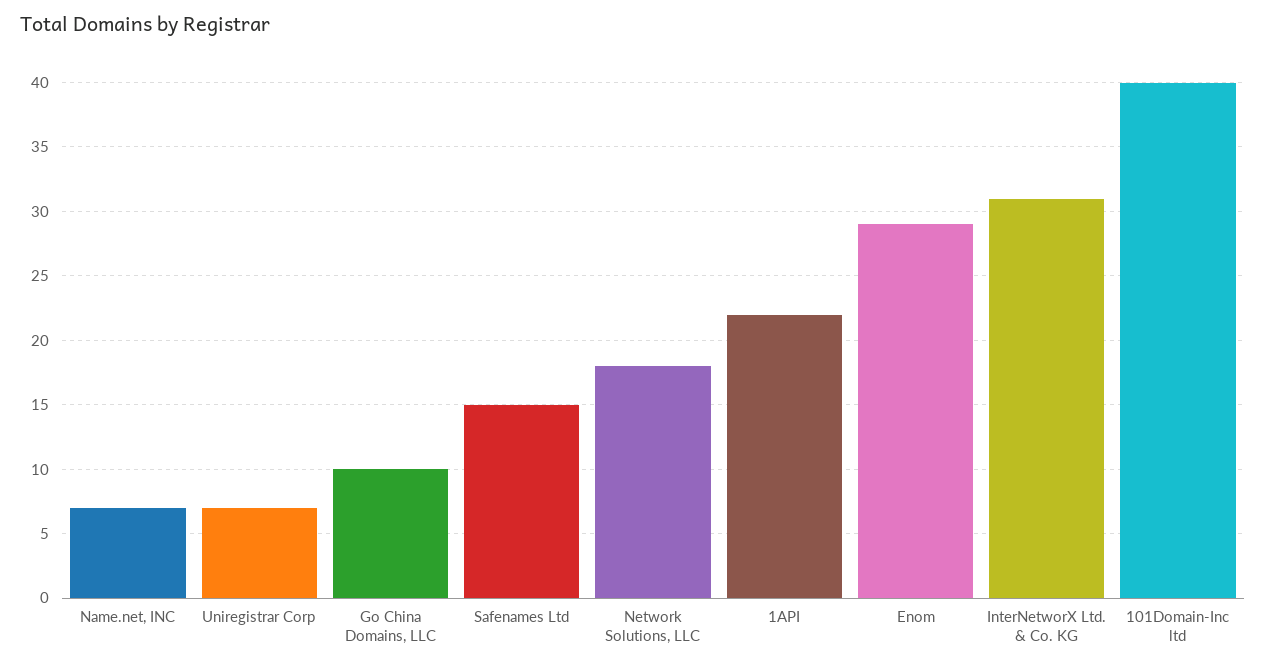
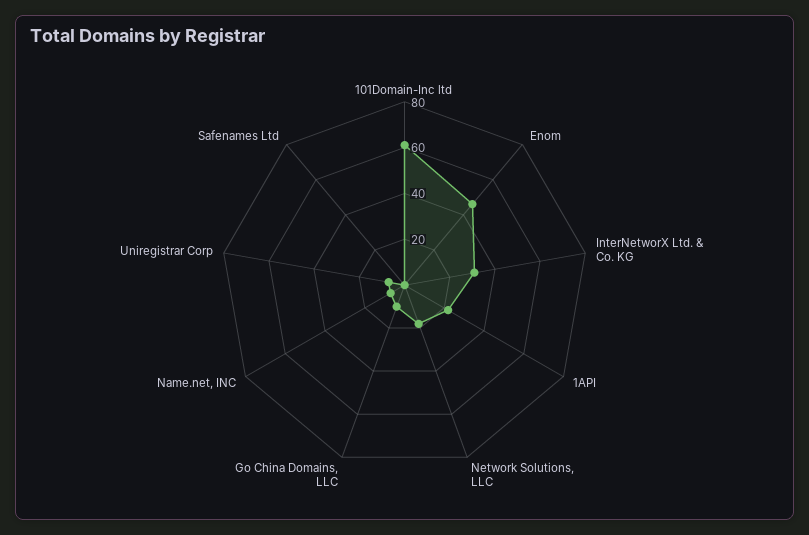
Safenames Ltd: 15 -> 0
Enom: 29 -> 45
101Domain-Inc ltd: 40 -> 60

